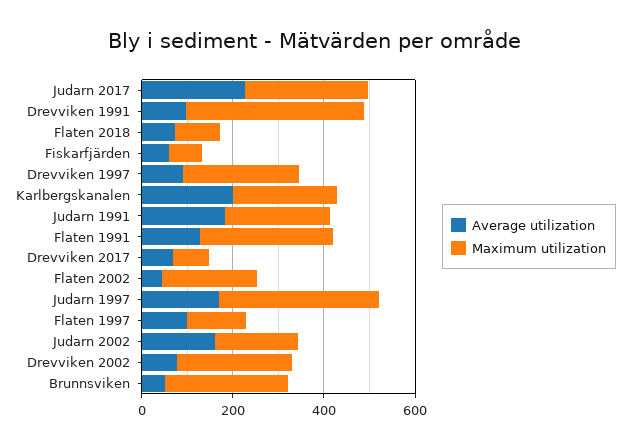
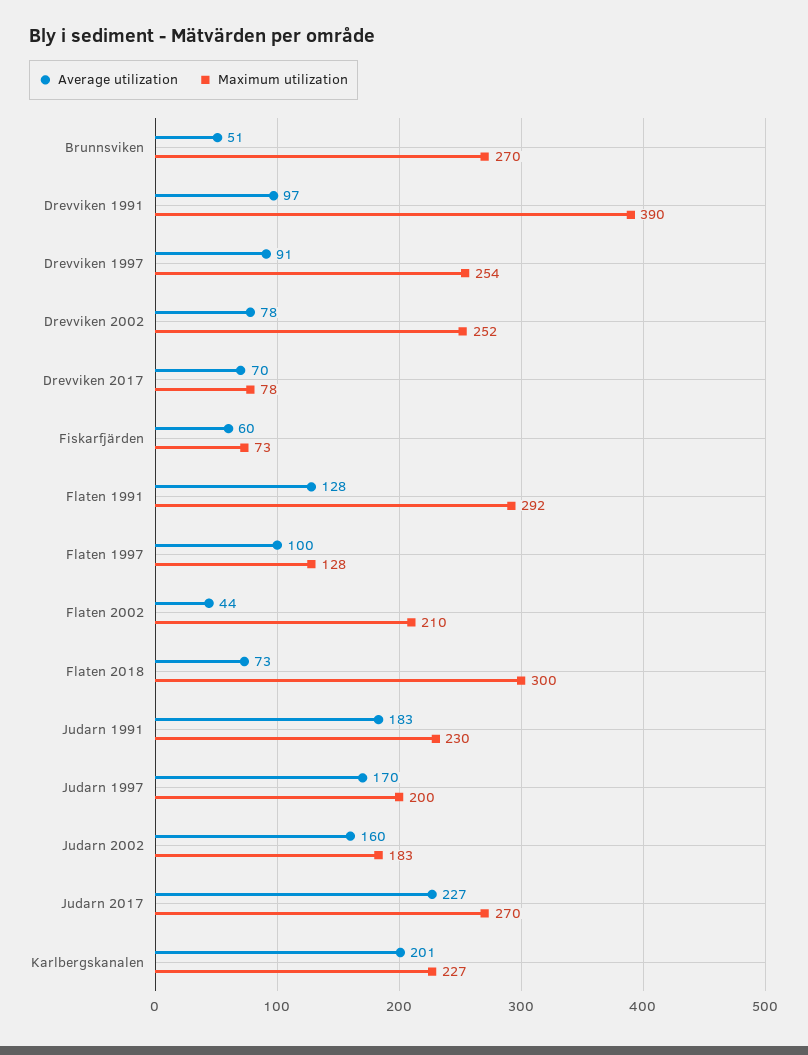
Maximum utilization, Flaten 2018: 100 -> 300
Maximum utilization, Judarn 1997: 350 -> 200

